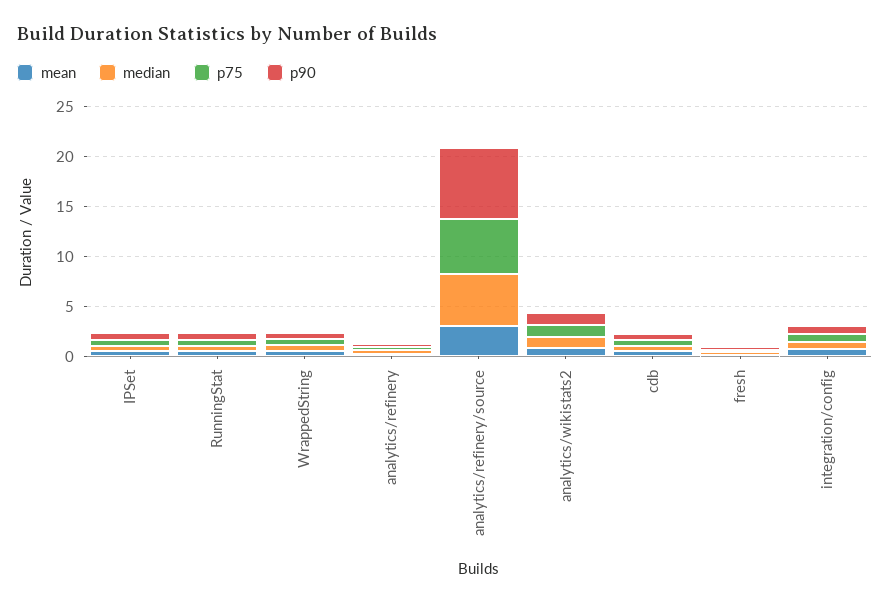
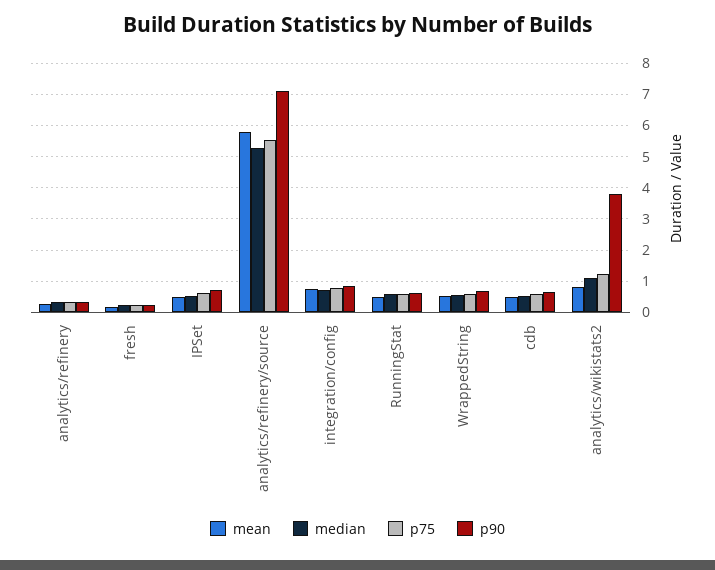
mean, analytics/refinery/source: 3 -> 5.8
p90, analytics/wikistats2: 1 -> 3.8

